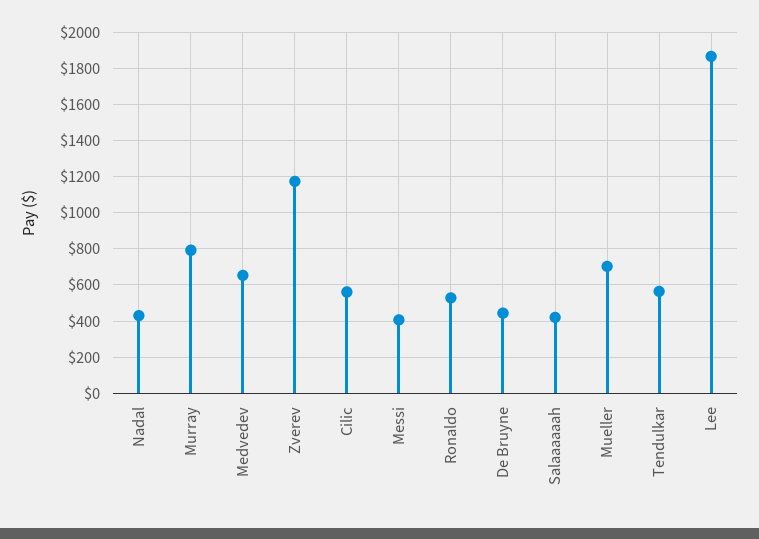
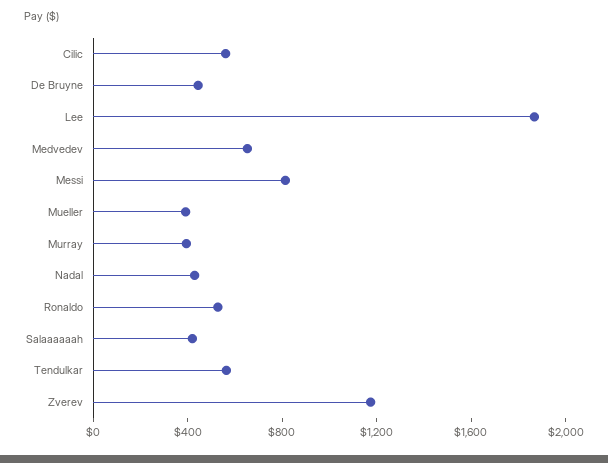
Murray: 800 -> 400
Messi: 400 -> 800
Mueller: 700 -> 400

